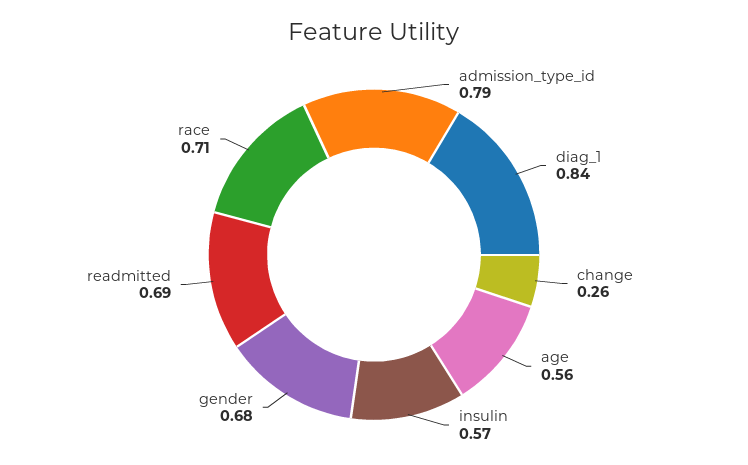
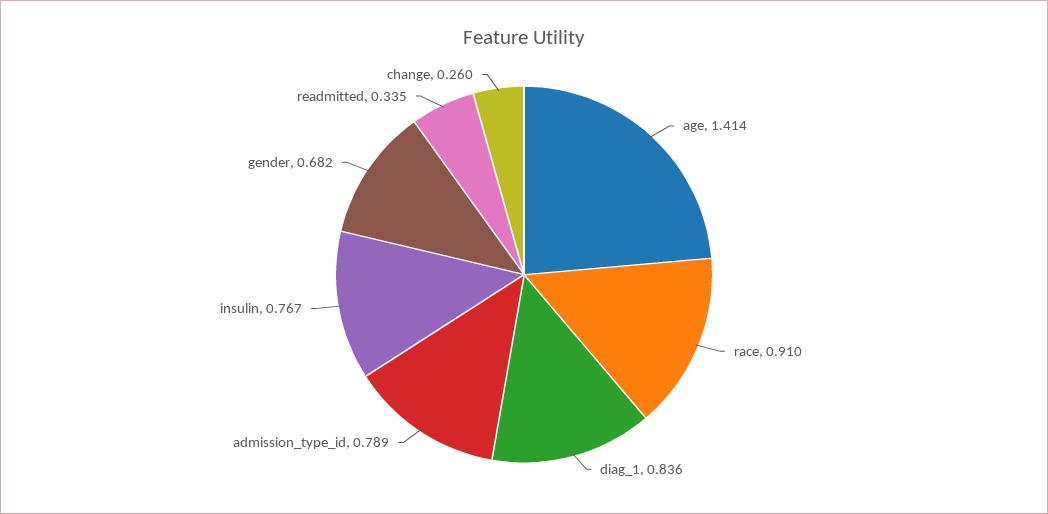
age: 0.56 -> 1.414
insulin: 0.57 -> 0.767
readmitted: 0.69 -> 0.335
race: 0.71 -> 0.91

